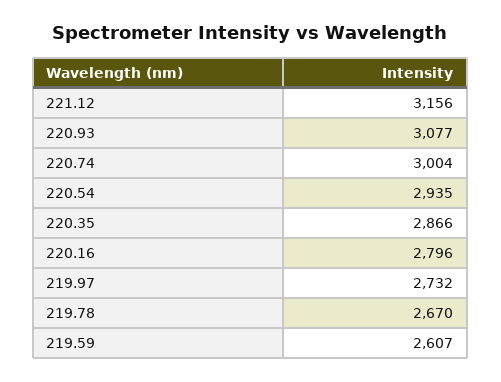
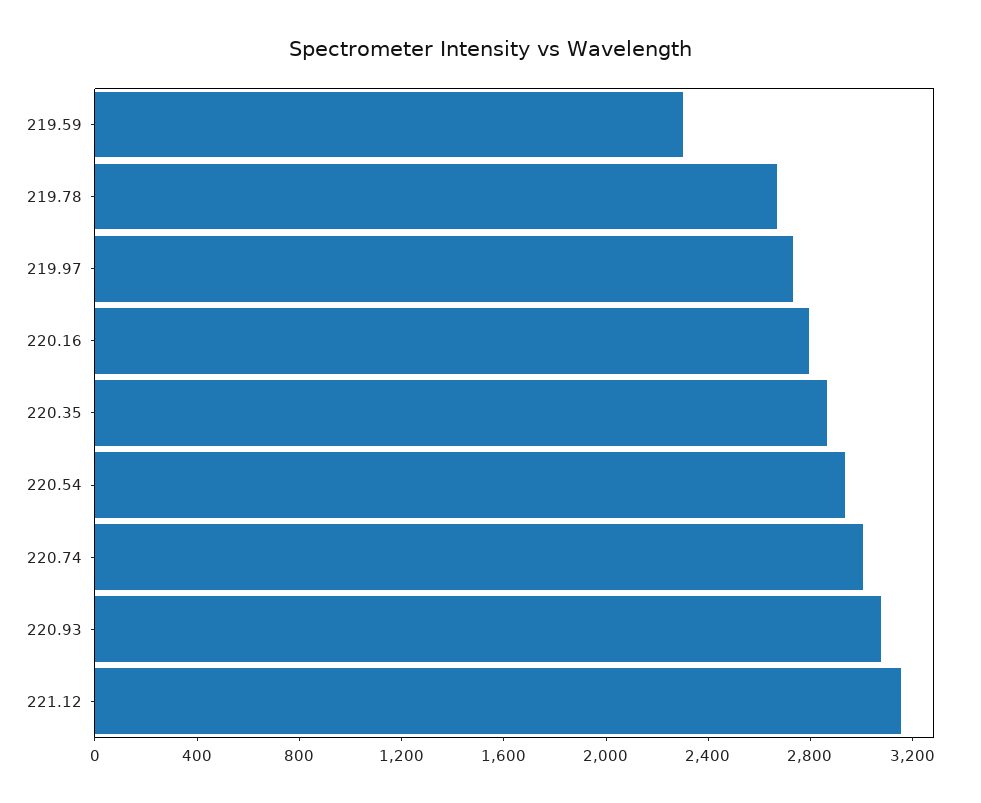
219.59: 2607 -> 2300

